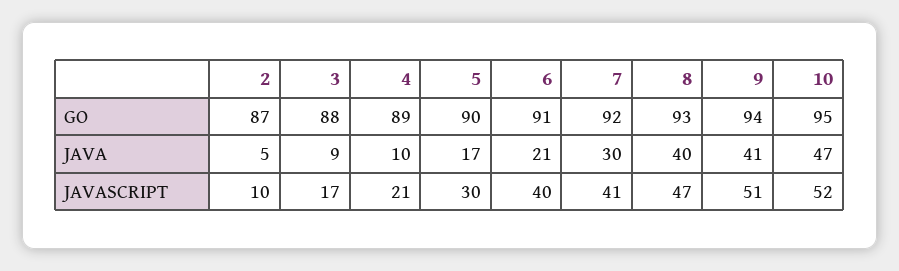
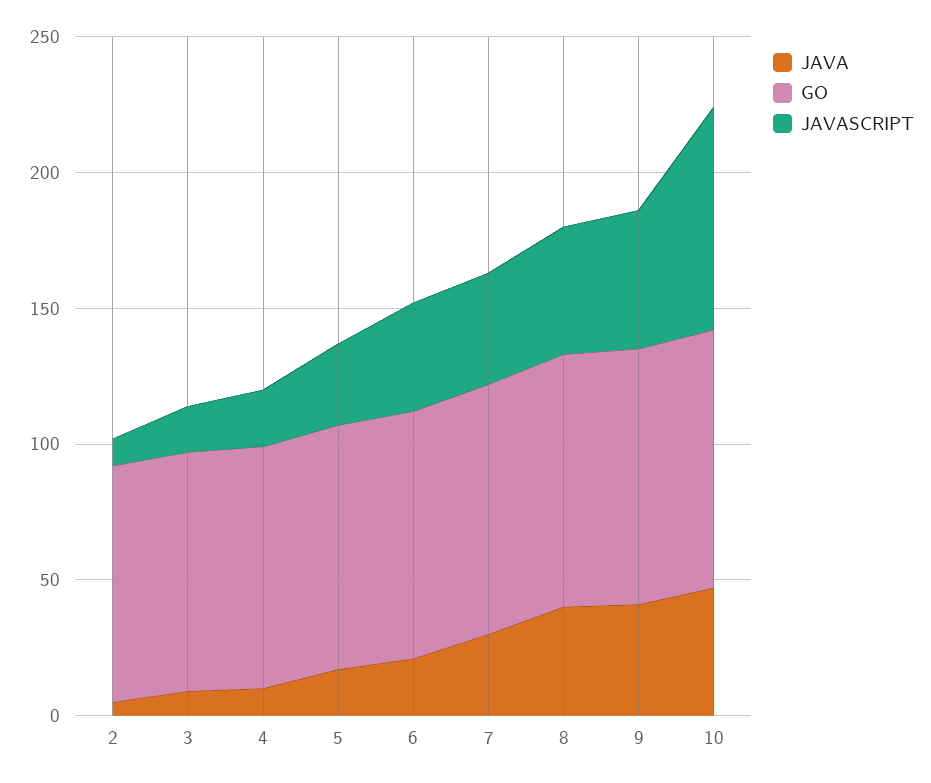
JAVASCRIPT, 10: 52 -> 80

